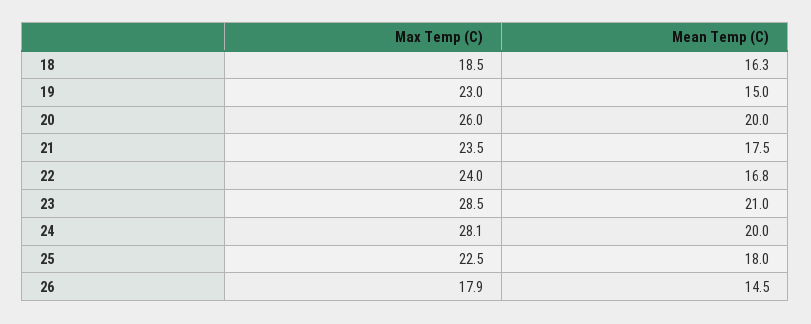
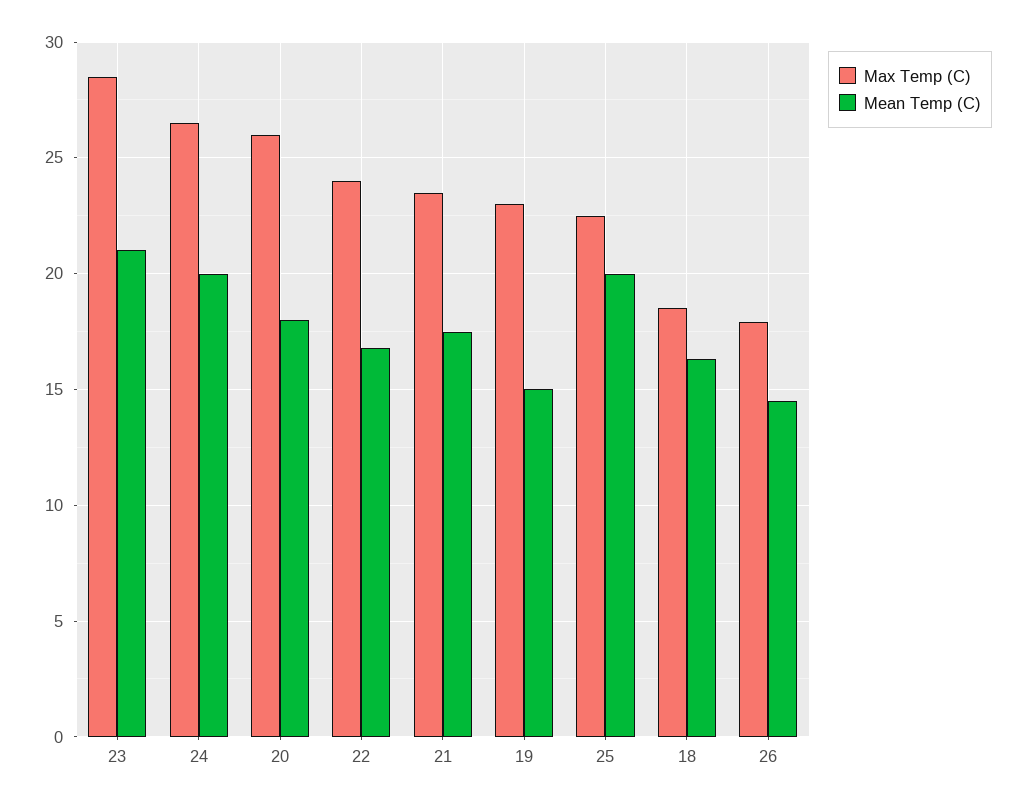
Mean Temp (C), 20: 20 -> 18
Max Temp (C), 24: 28.1 -> 26.5
Mean Temp (C), 25: 18 -> 20

